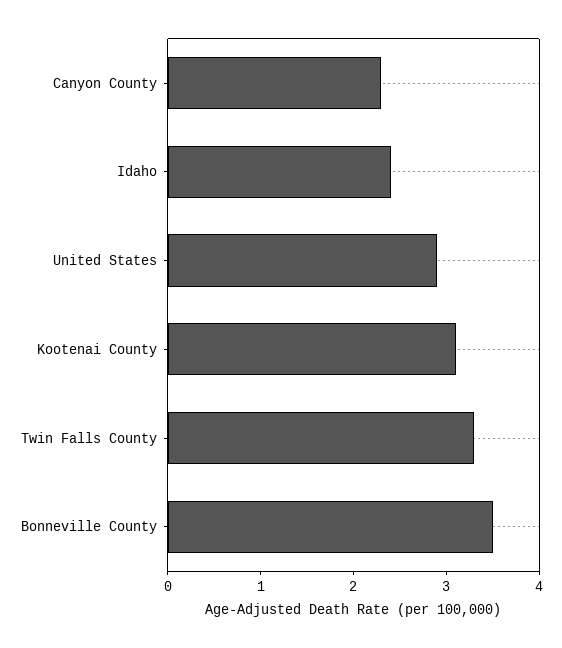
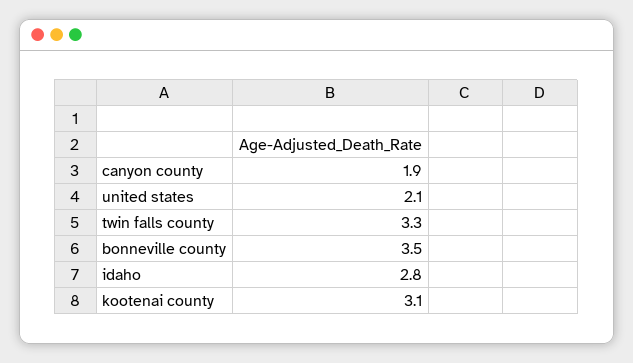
Canyon County: 2.3 -> 1.9
Idaho: 2.4 -> 2.8
United States: 2.9 -> 2.1

